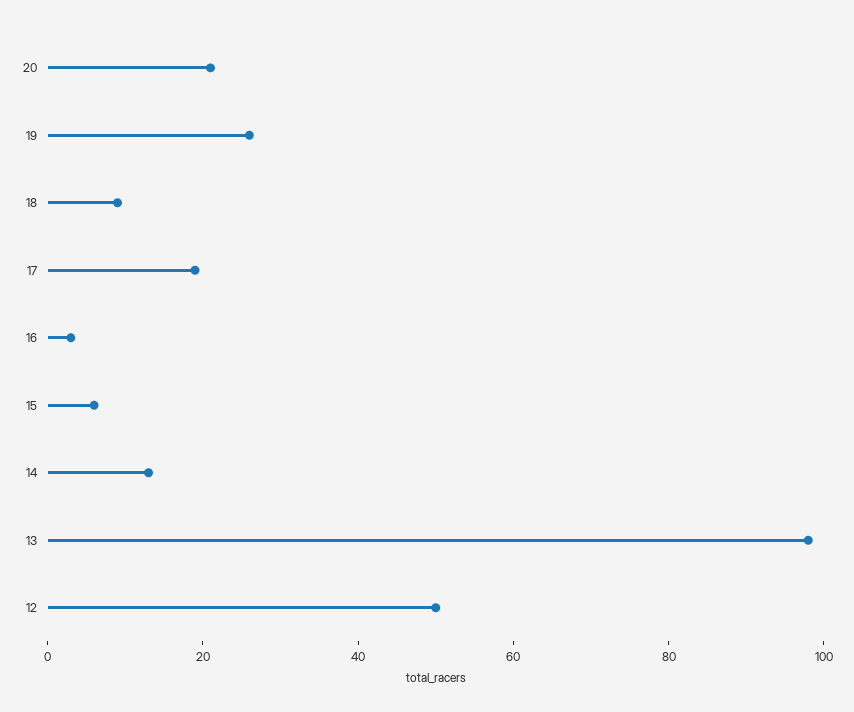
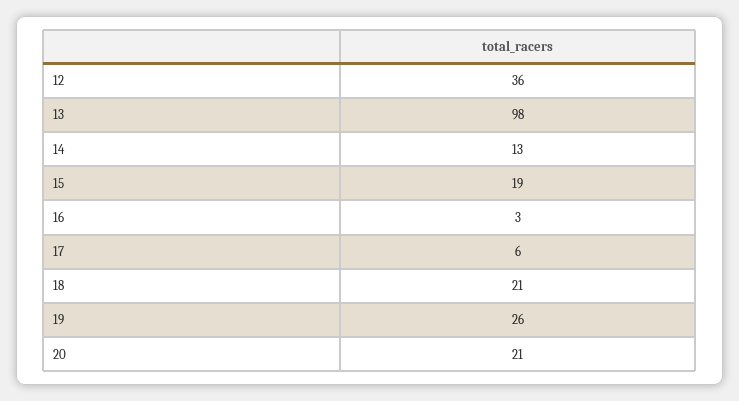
18: 10 -> 21
17: 20 -> 6
15: 5 -> 19
12: 50 -> 36

